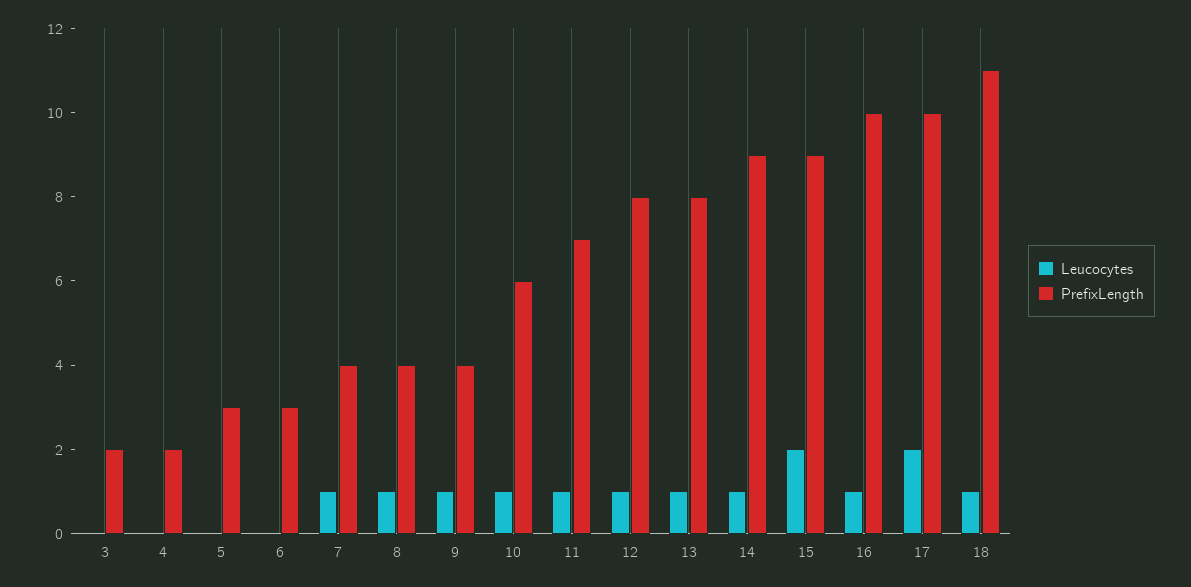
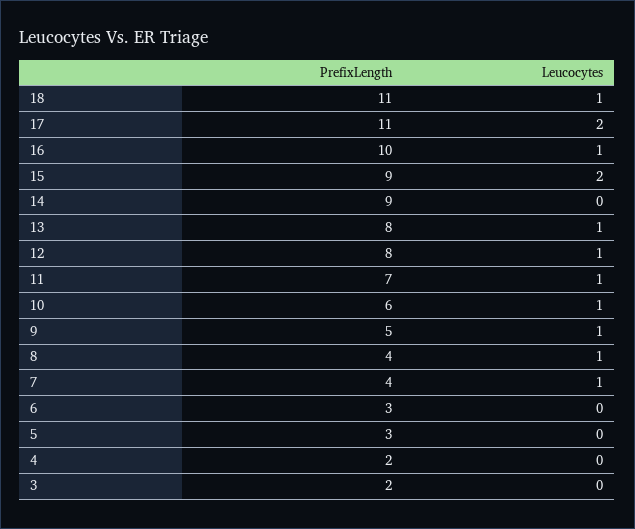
PrefixLength, 9: 4 -> 5
Leucocytes, 14: 1 -> 0
PrefixLength, 17: 10 -> 11

